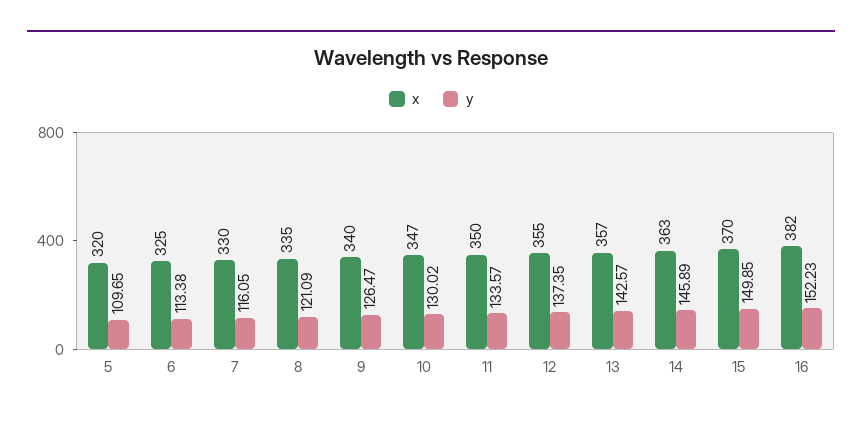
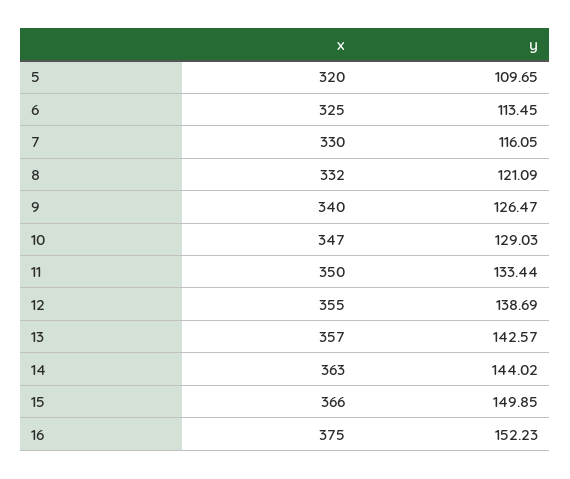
y, 6: 113.38 -> 113.45
x, 8: 335 -> 332
y, 10: 130.02 -> 129.03
y, 11: 133.57 -> 133.44
y, 12: 137.35 -> 138.69
y, 14: 145.89 -> 144.02
x, 15: 370 -> 366
x, 16: 382 -> 375

